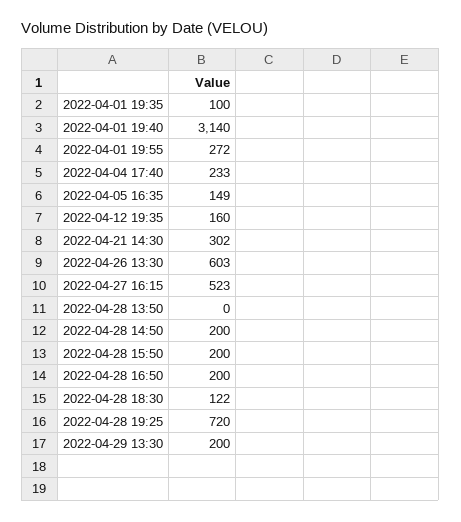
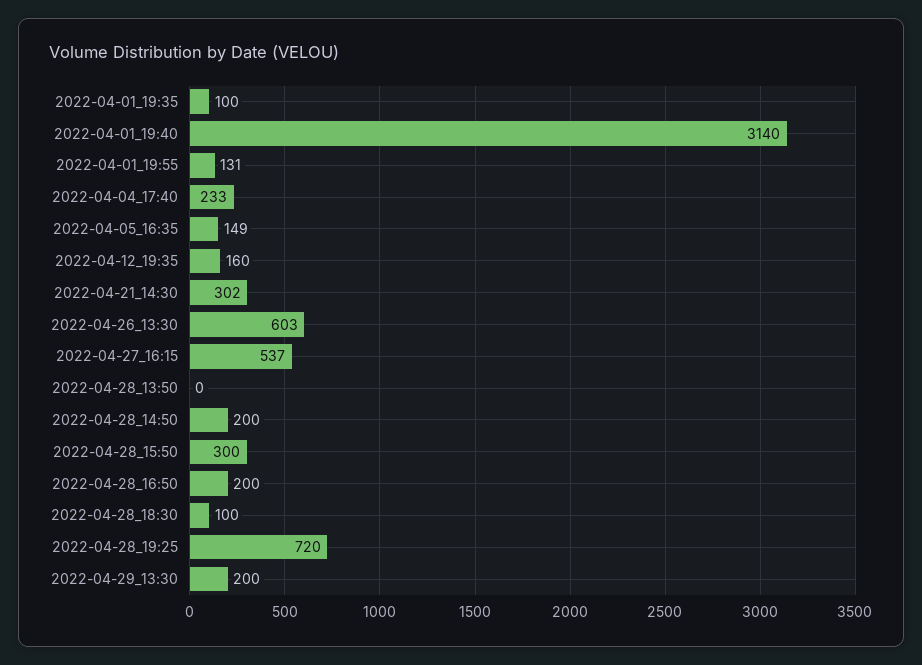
2022-04-01 19:55: 272 -> 131
2022-04-27 16:15: 523 -> 537
2022-04-28 15:50: 200 -> 300
2022-04-28 18:30: 122 -> 100

